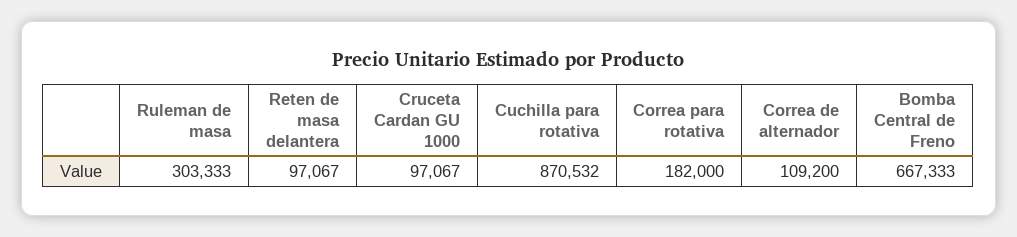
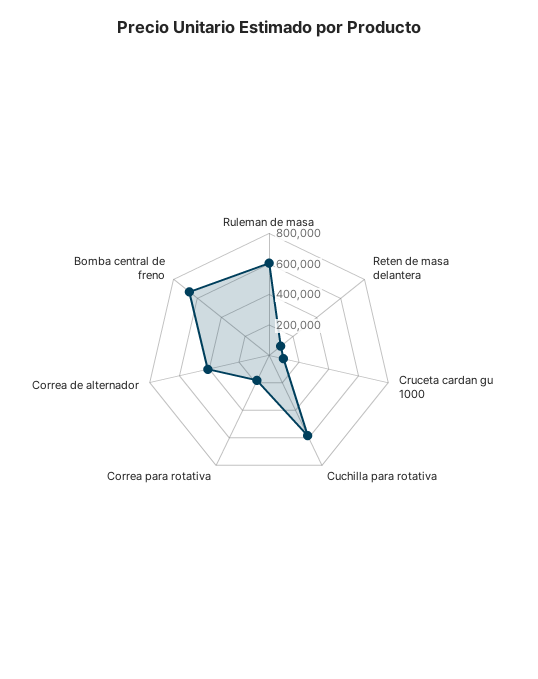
Ruleman de masa: 303333 -> 600000
Cuchilla para rotativa: 870532 -> 600000
Correa de alternador: 109200 -> 400000

